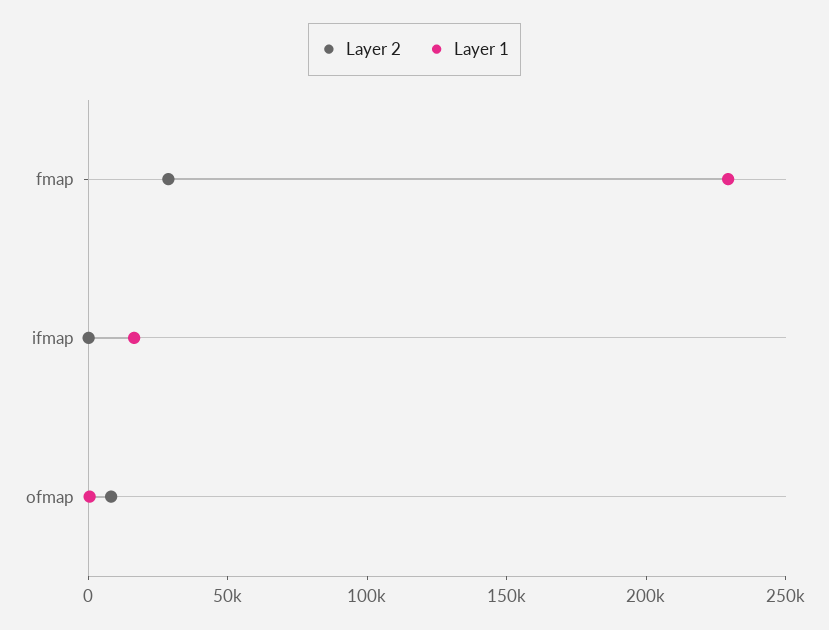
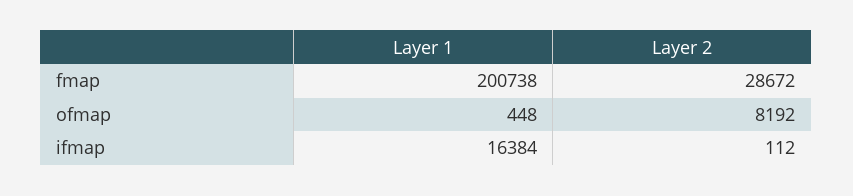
Layer 1, fmap: 230000 -> 200738

